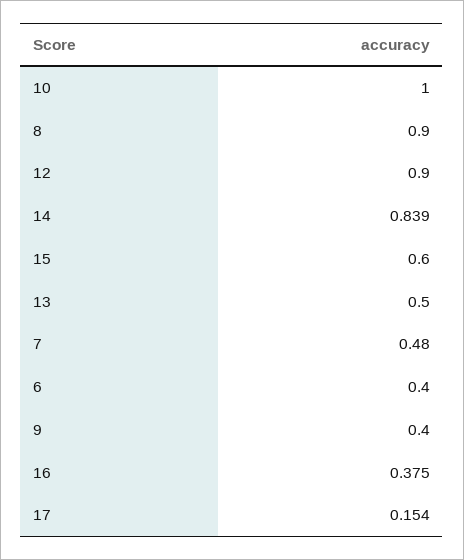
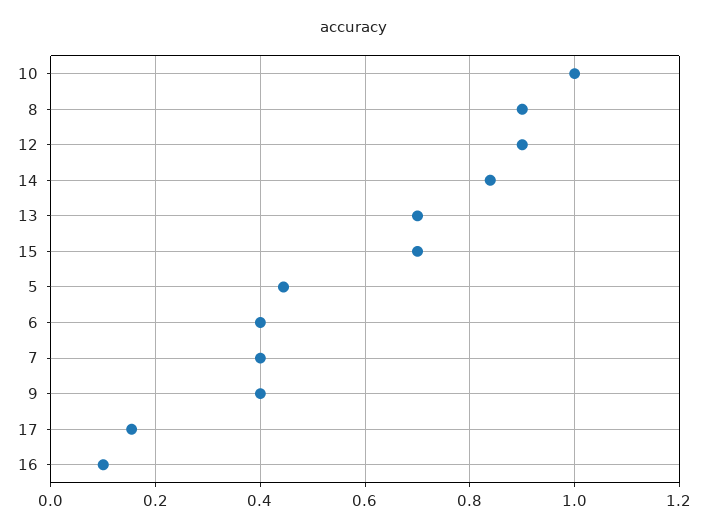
15: 0.6 -> 0.7
13: 0.5 -> 0.7
7: 0.48 -> 0.4
16: 0.375 -> 0.1
5: none -> 0.44

